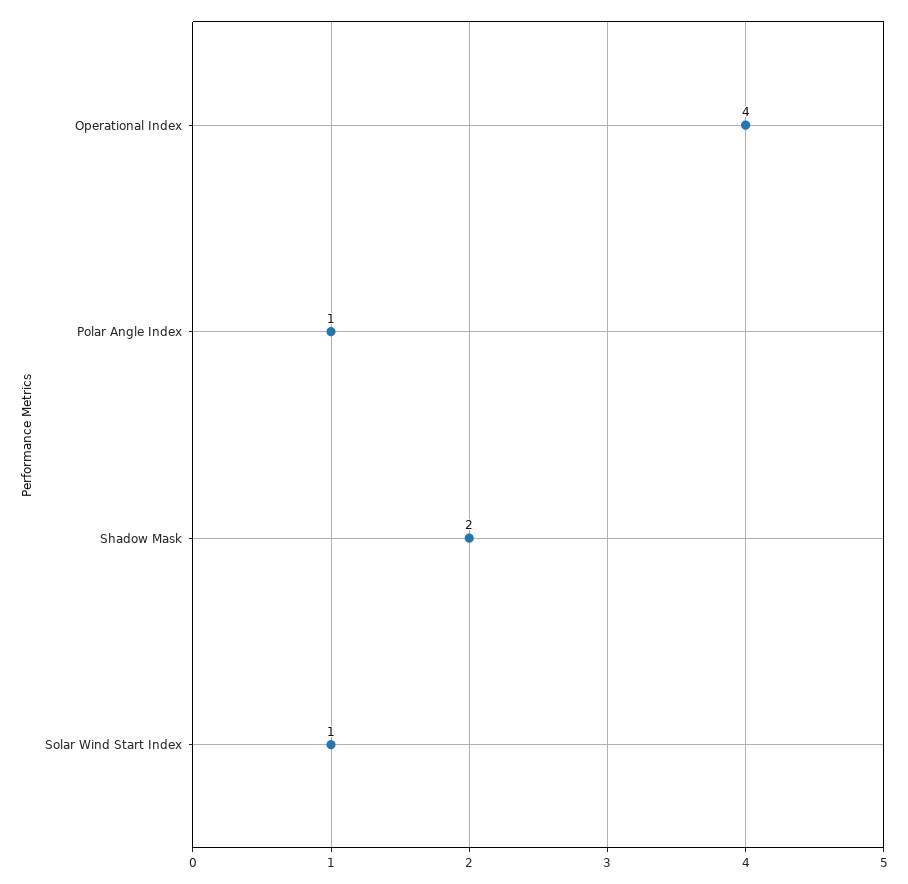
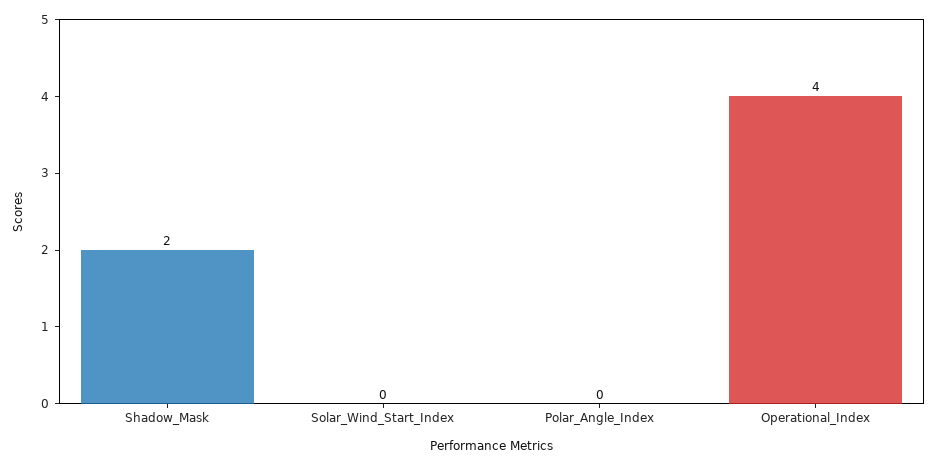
Polar Angle Index: 1 -> 0
Solar Wind Start Index: 1 -> 0

